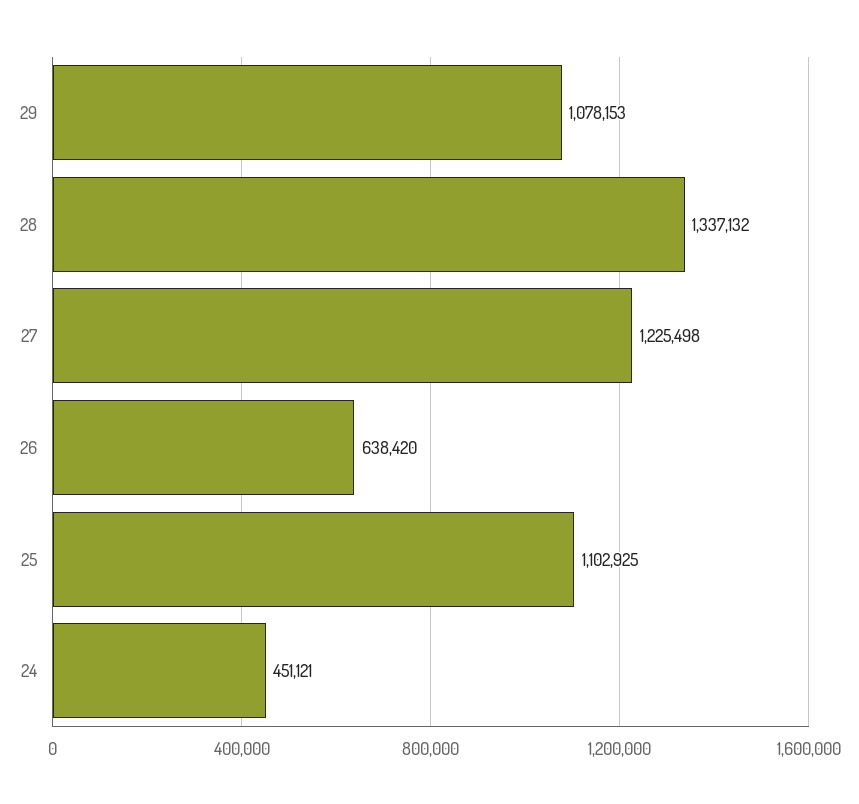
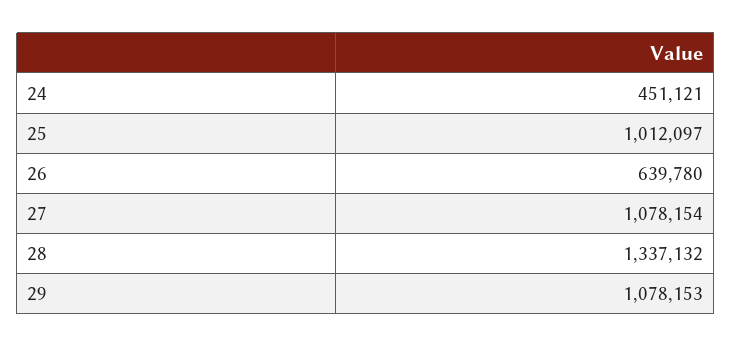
27: 1225498 -> 1078154
26: 638420 -> 639780
25: 1102925 -> 1012097

